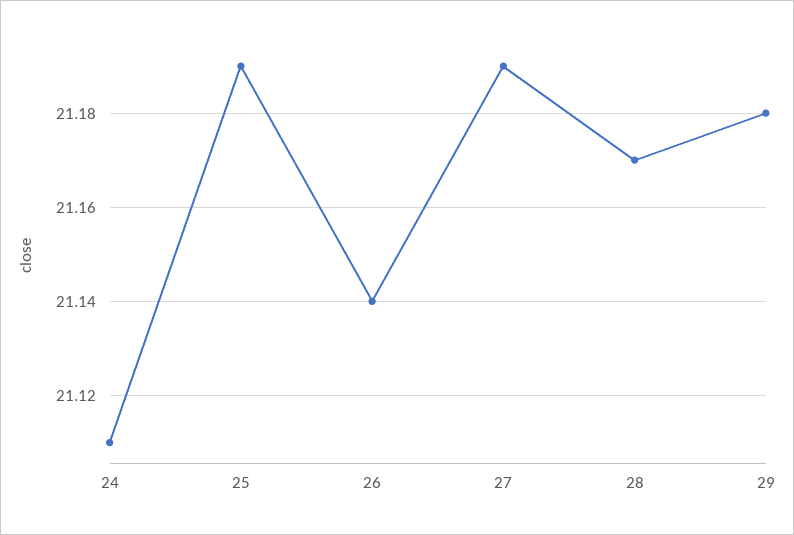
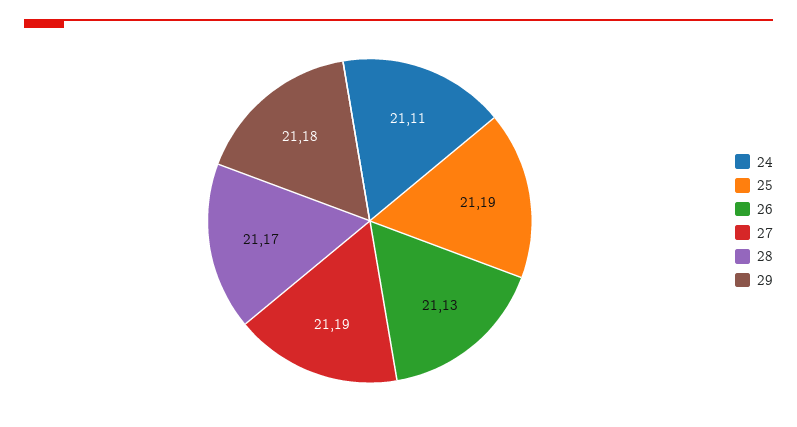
26: 21.14 -> 21.13

